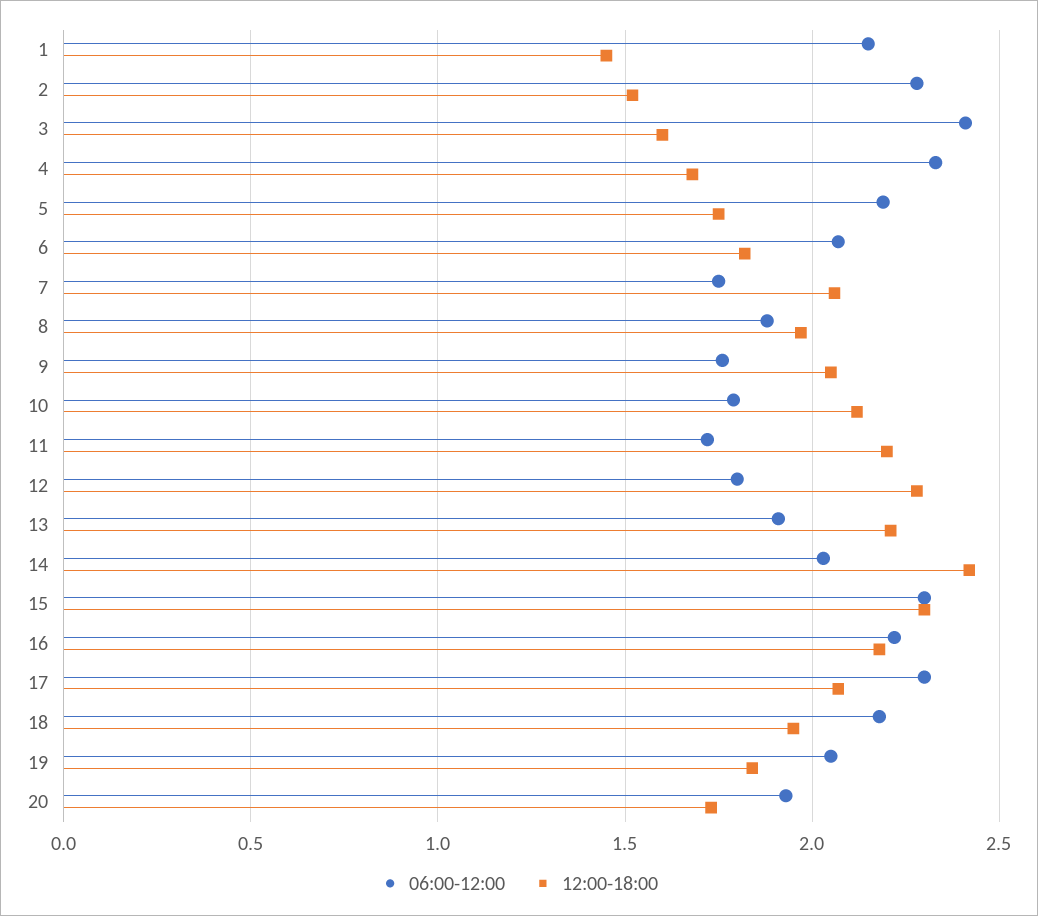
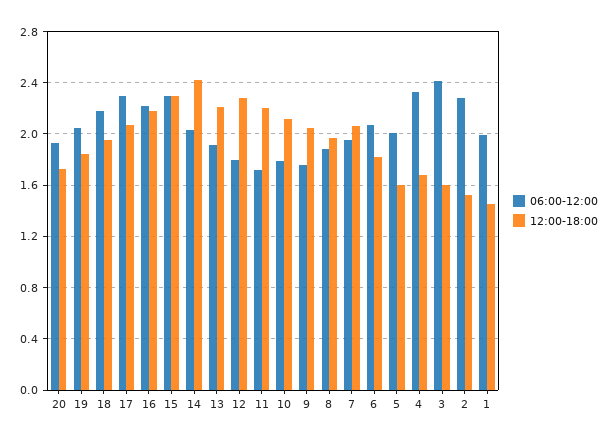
06:00-12:00, 1: 2.15 -> 2
06:00-12:00, 5: 2.2 -> 2
12:00-18:00, 5: 1.75 -> 1.6
06:00-12:00, 7: 1.75 -> 1.95

